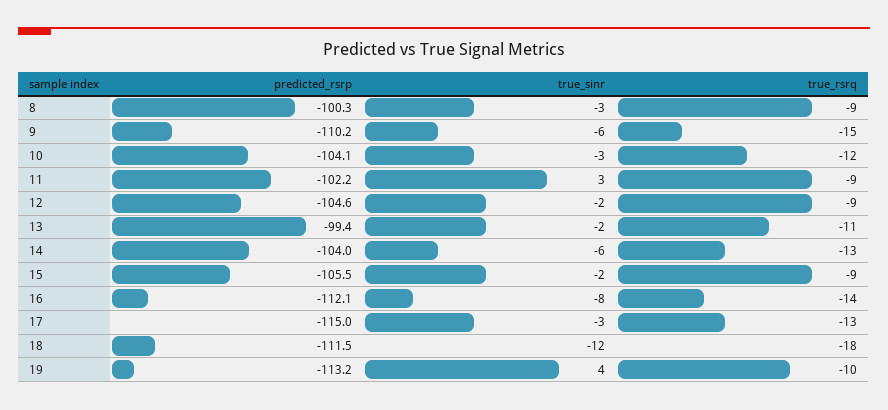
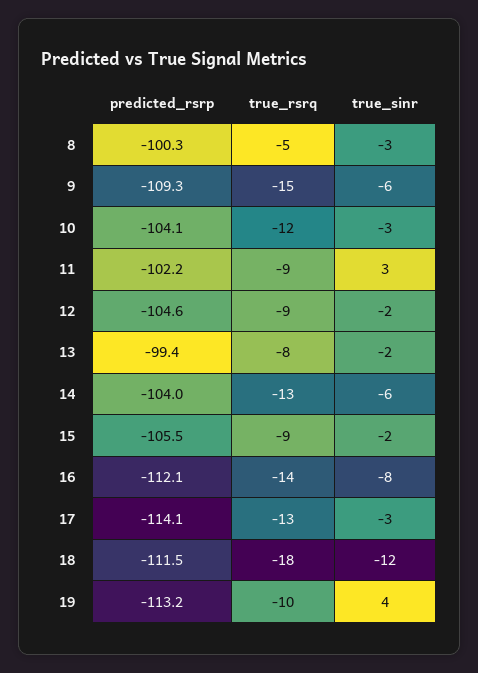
true_rsrq, 8: -9 -> -5
predicted_rsrp, 9: -110.2 -> -109.3
true_rsrq, 13: -11 -> -8
predicted_rsrp, 17: -115 -> -114.1

